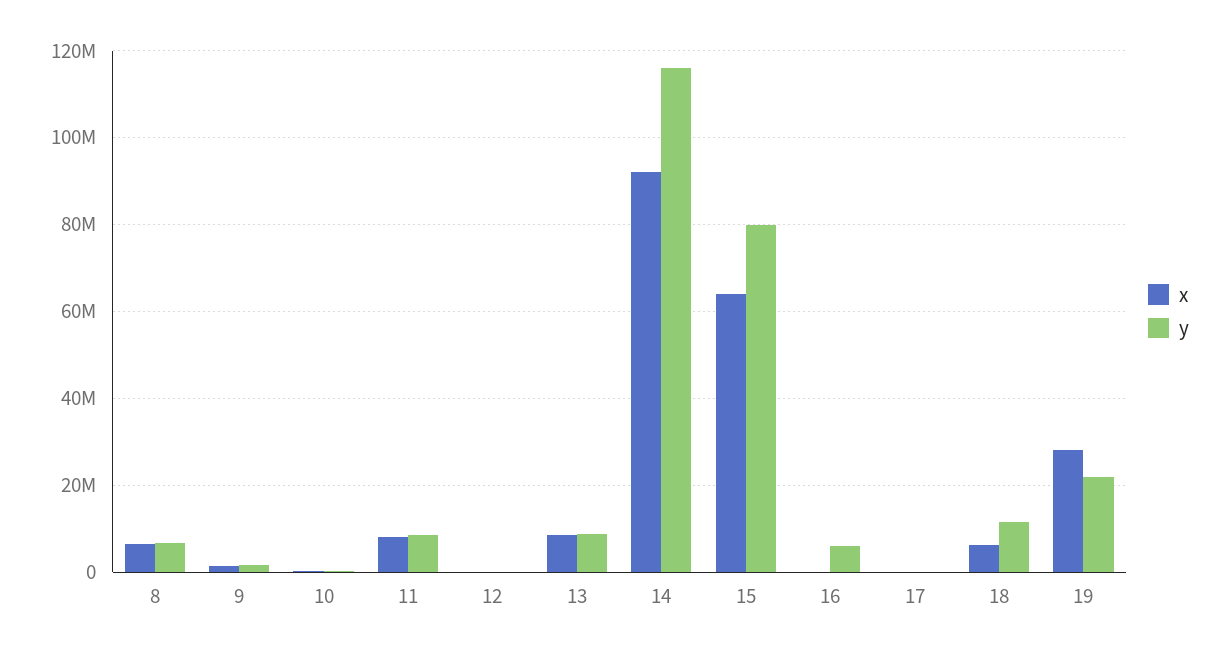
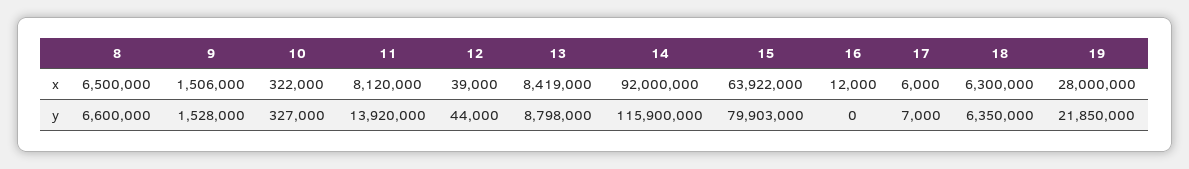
y, 11: 8000000 -> 13920000
y, 16: 6000000 -> 0
y, 18: 12000000 -> 6350000

